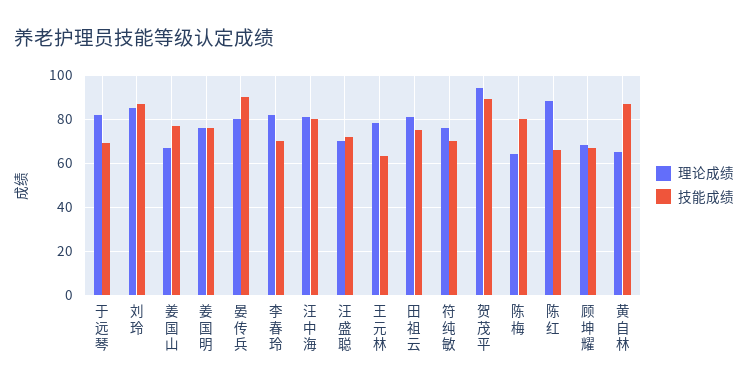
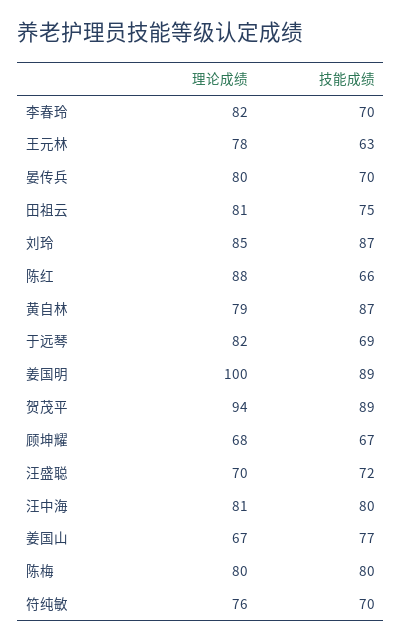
理论成绩, 姜国明: 75 -> 100
技能成绩, 姜国明: 75 -> 89
技能成绩, 晏传兵: 90 -> 70
理论成绩, 陈梅: 65 -> 80
理论成绩, 黄自林: 65 -> 79

